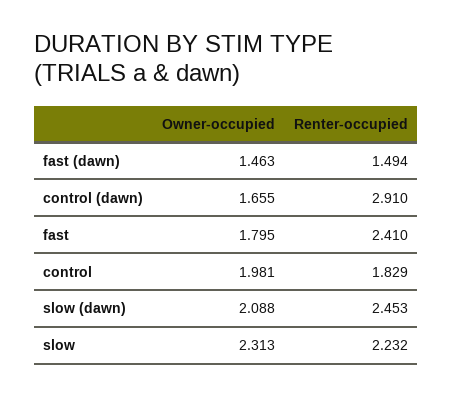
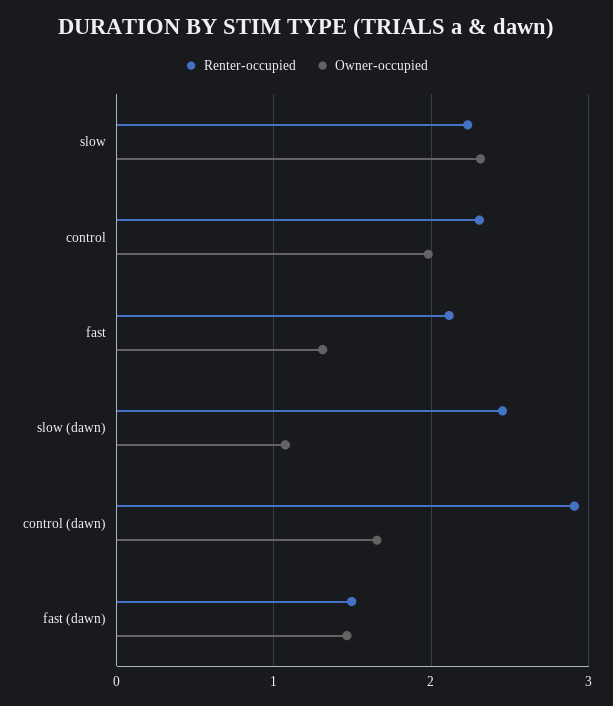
Owner-occupied, fast: 1.795 -> 1.3
Renter-occupied, fast: 2.41 -> 2.1
Renter-occupied, control: 1.829 -> 2.3
Owner-occupied, slow (dawn): 2.088 -> 1.1

